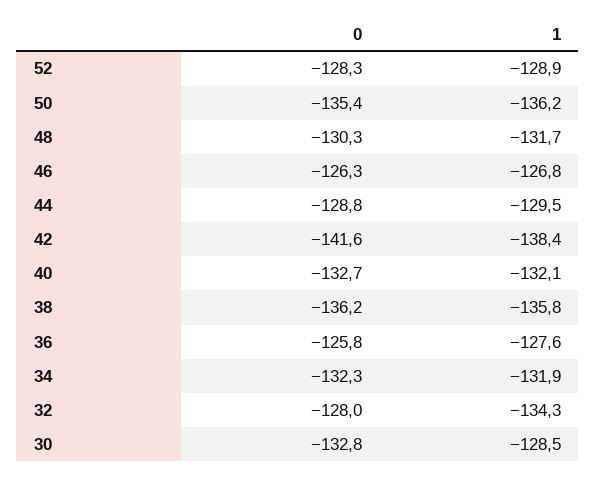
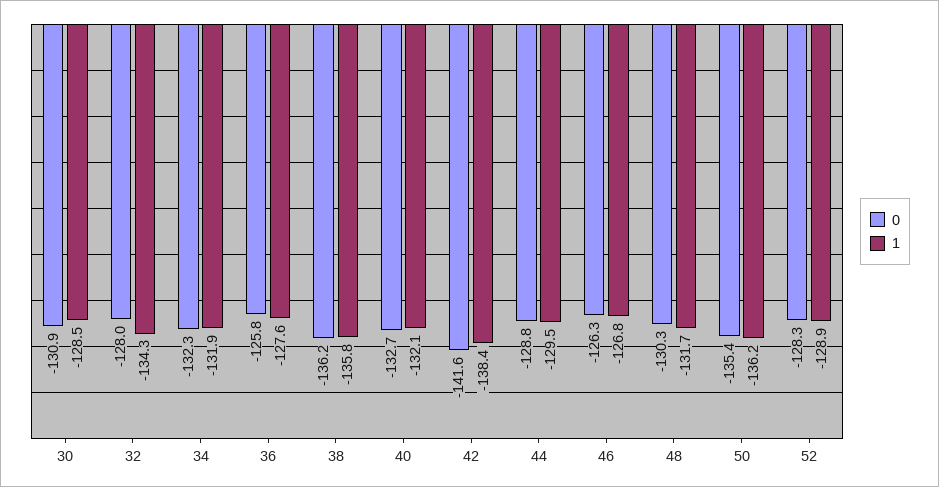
0, 30: -132.8 -> -130.9

